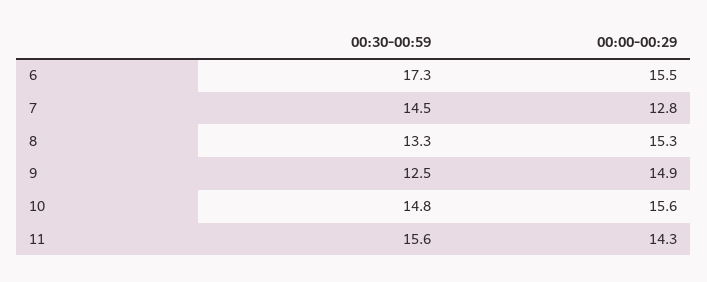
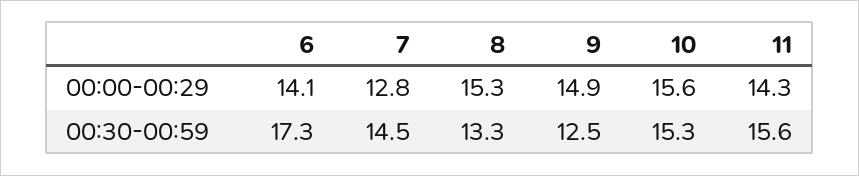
00:00-00:29, 6: 15.5 -> 14.1
00:30-00:59, 10: 14.8 -> 15.3

